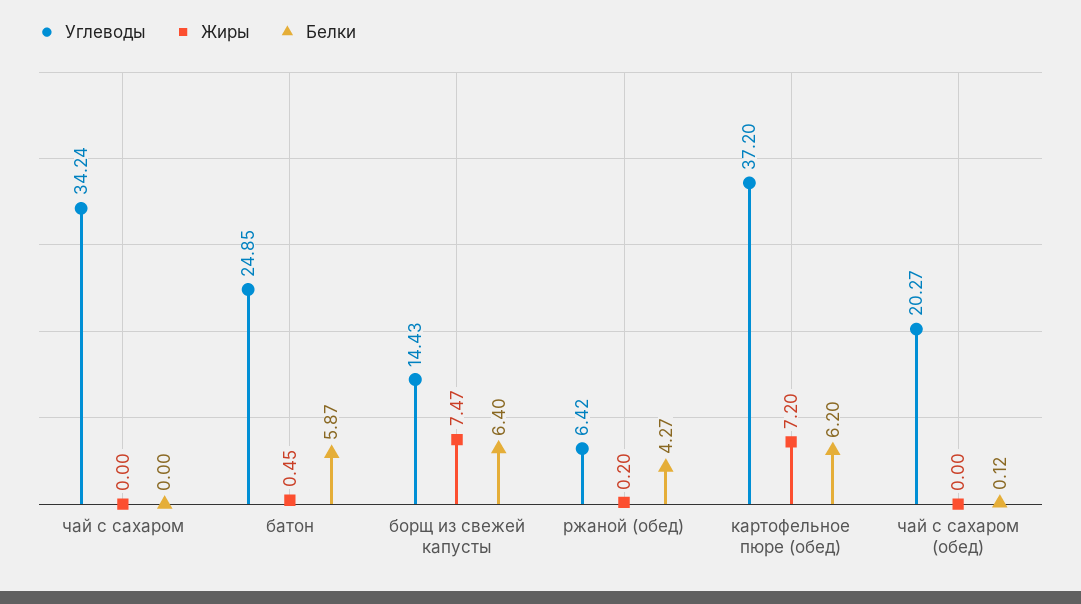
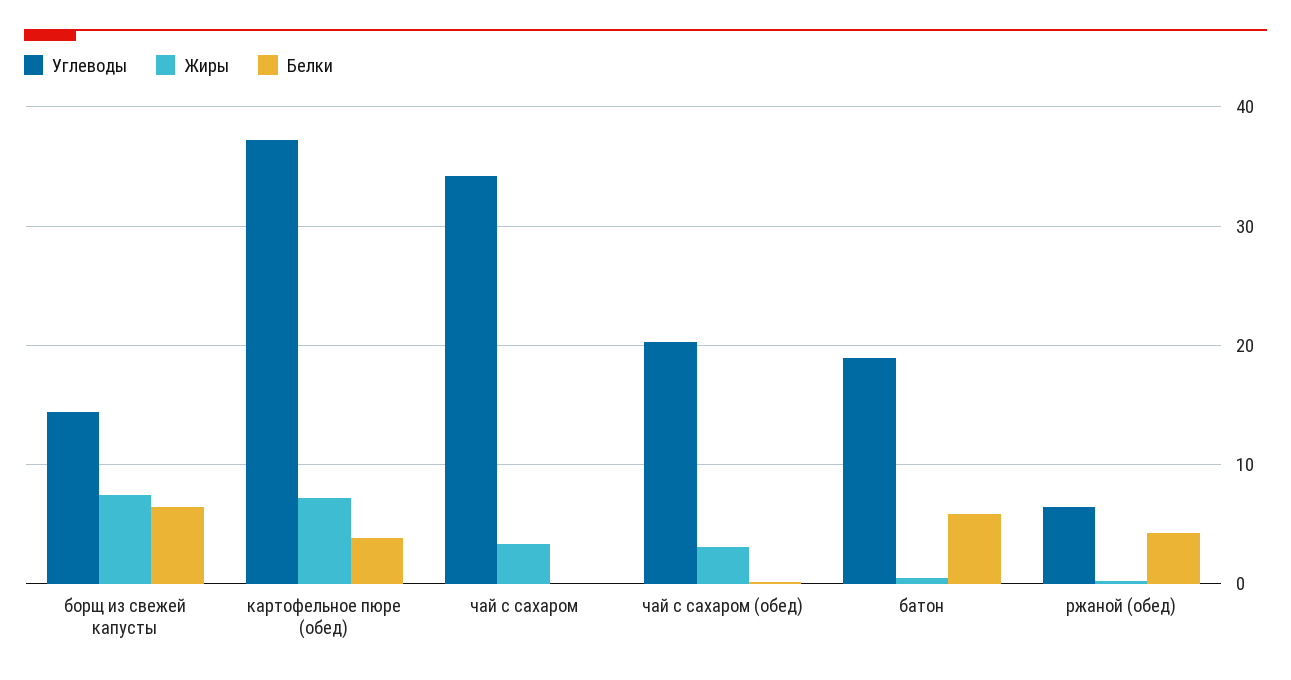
Жиры, чай с сахаром: 0 -> 3
Углеводы, батон: 24.85 -> 19
Белки, картофельное пюре (обед): 6.2 -> 4
Жиры, чай с сахаром (обед): 0 -> 3

